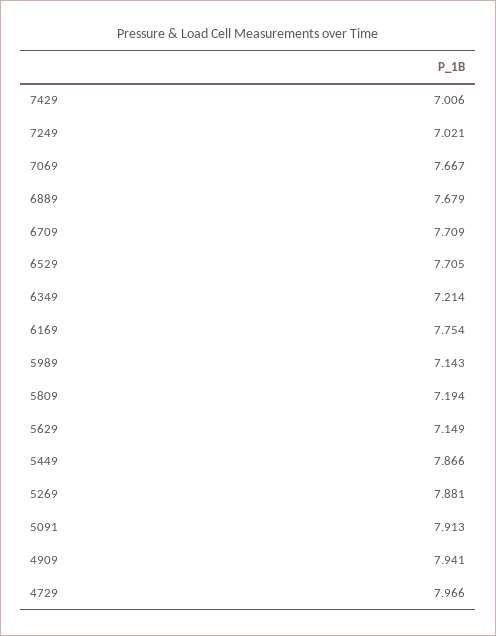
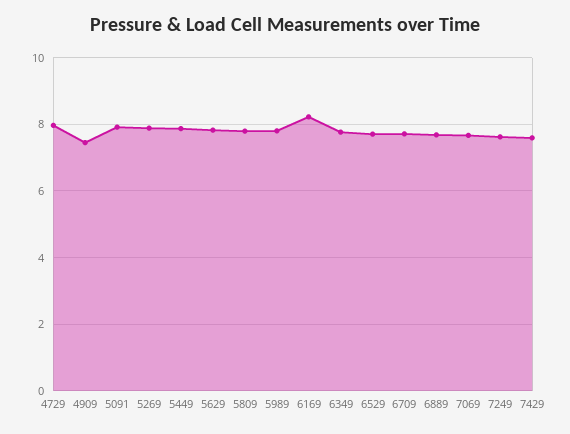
7429: 7.006 -> 7.6
7249: 7.021 -> 7.6
6349: 7.214 -> 7.8
6169: 7.754 -> 8.2
5989: 7.143 -> 7.8
5809: 7.194 -> 7.8
5629: 7.149 -> 7.8
4909: 7.941 -> 7.4

